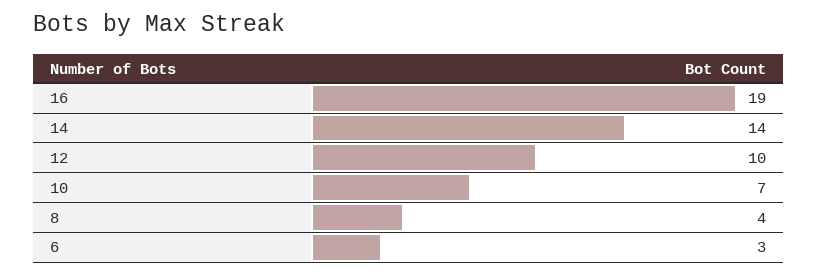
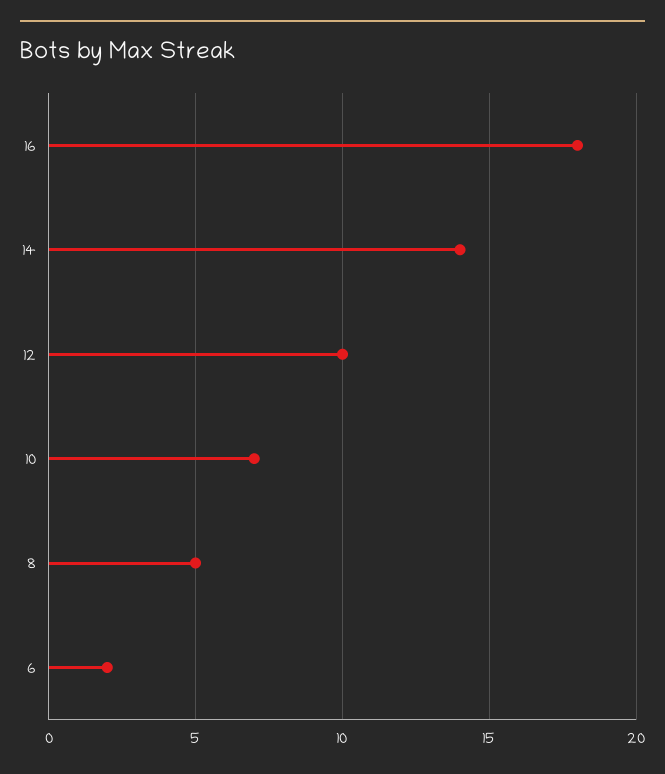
16: 19 -> 18
8: 4 -> 5
6: 3 -> 2

